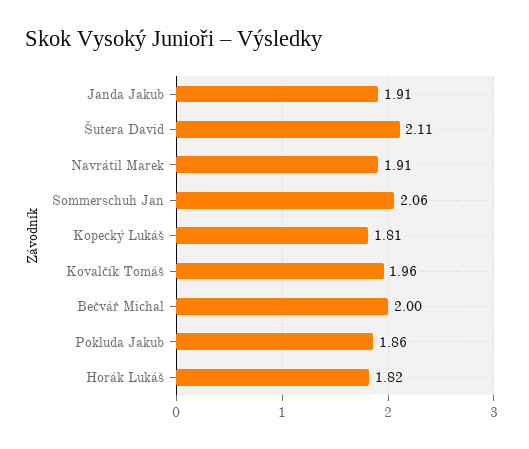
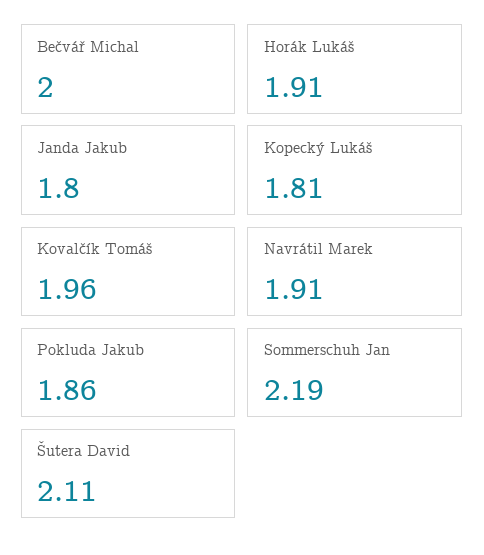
Janda Jakub: 1.91 -> 1.8
Sommerschuh Jan: 2.06 -> 2.19
Horák Lukáš: 1.82 -> 1.91

